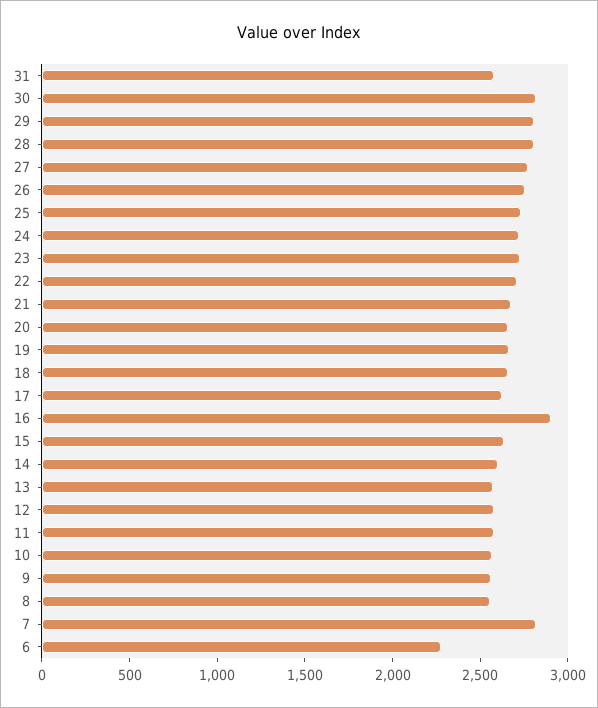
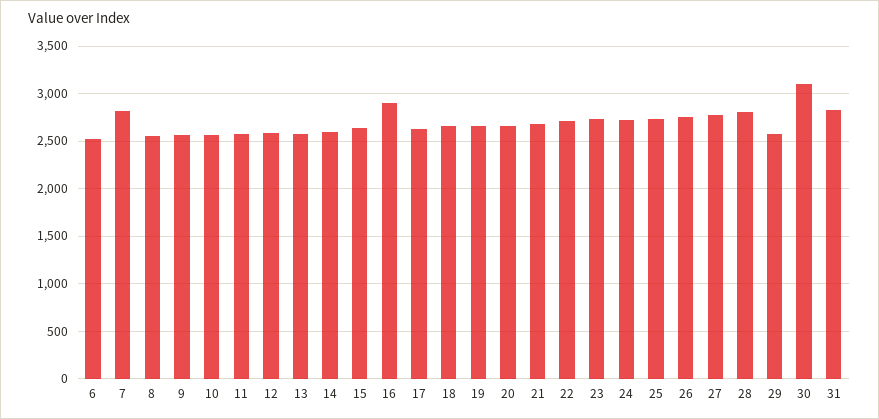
31: 2600 -> 2800
30: 2800 -> 3100
29: 2800 -> 2600
6: 2300 -> 2500

